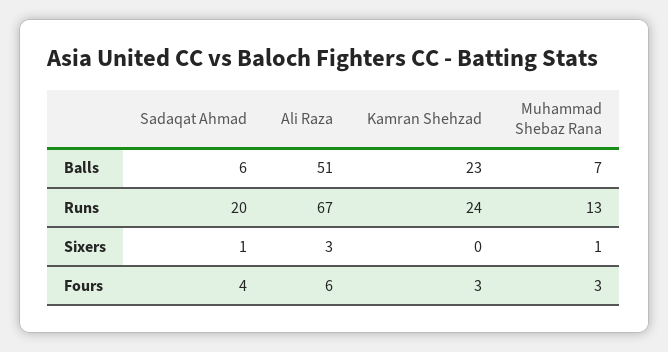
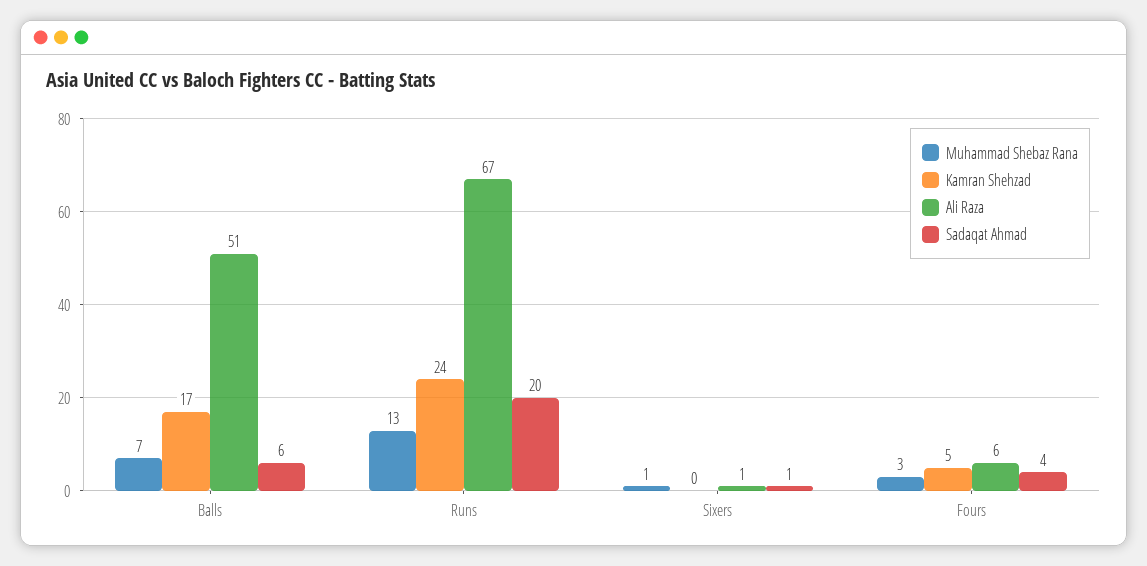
Kamran Shehzad, Balls: 23 -> 17
Ali Raza, Sixers: 3 -> 1
Kamran Shehzad, Fours: 3 -> 5

